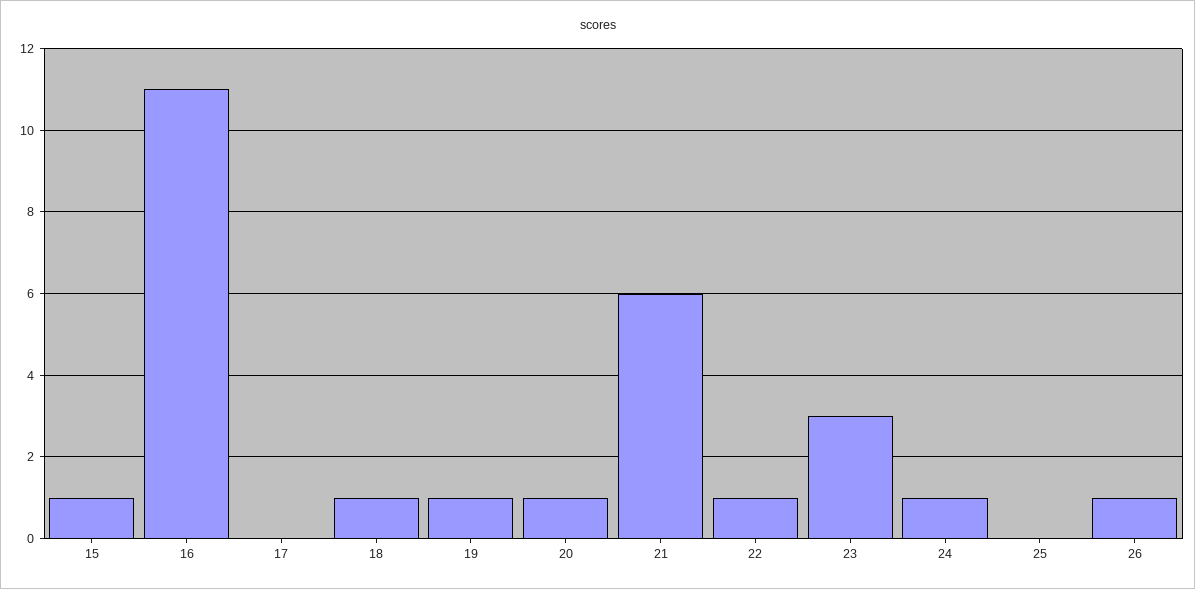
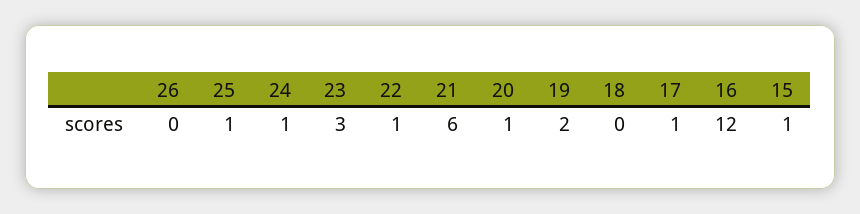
16: 11 -> 12
17: 0 -> 1
18: 1 -> 0
19: 1 -> 2
25: 0 -> 1
26: 1 -> 0

